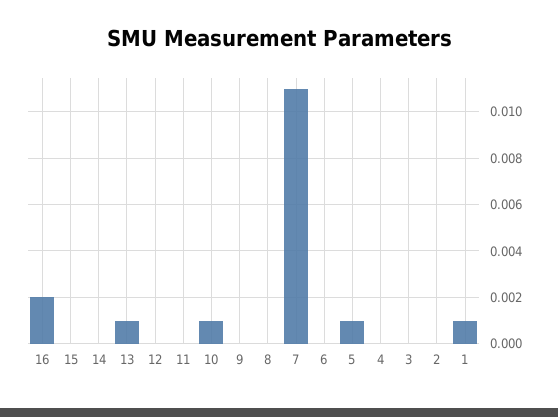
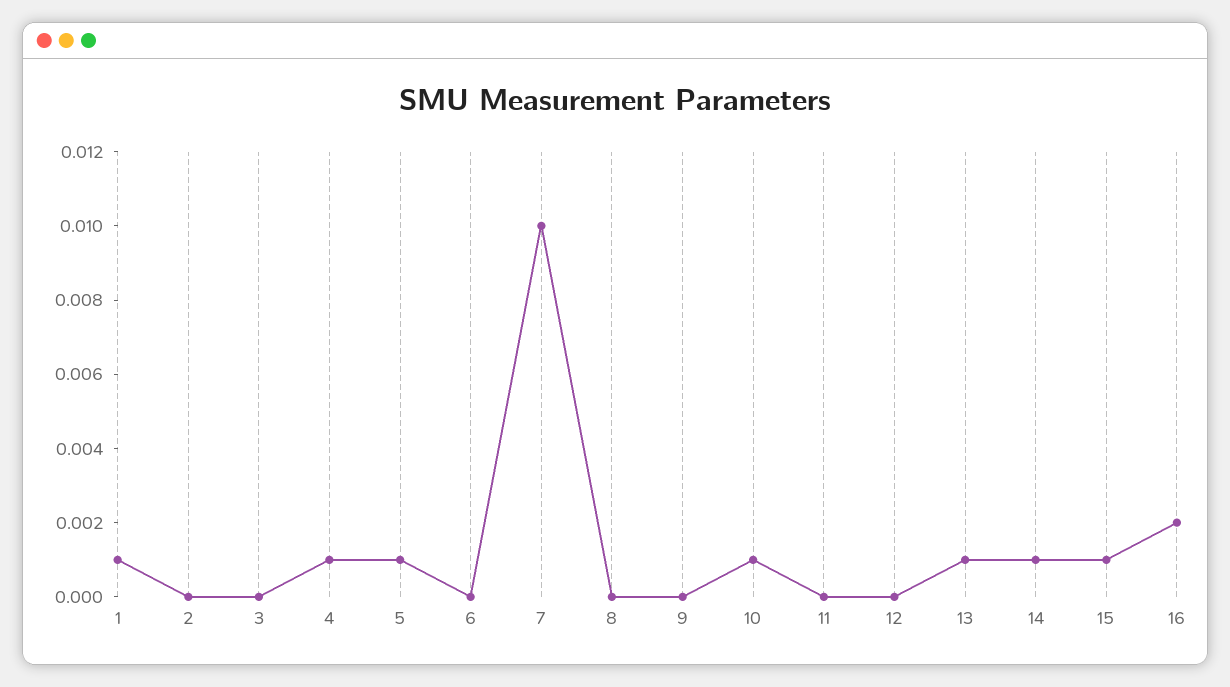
15: 0 -> 0.001
14: 0 -> 0.001
7: 0.011 -> 0.01
4: 0 -> 0.001

